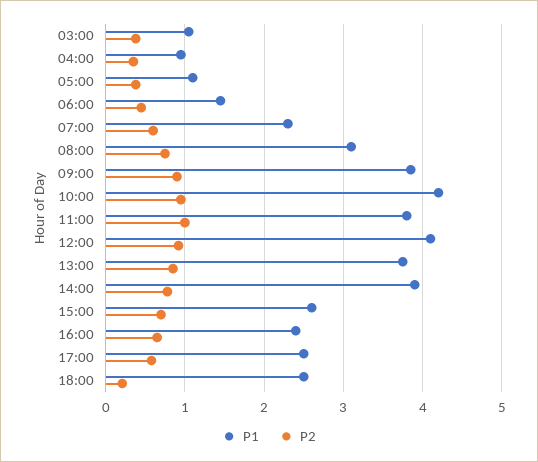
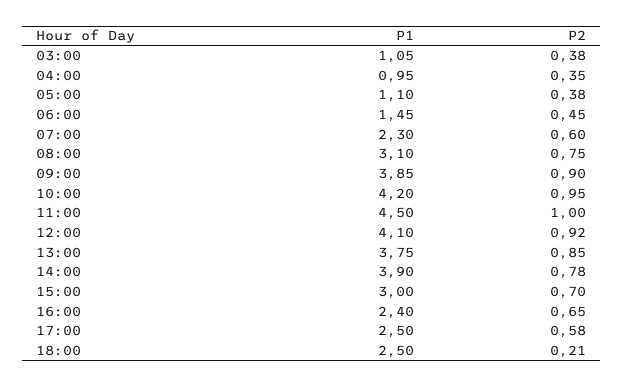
P1, 11:00: 3.8 -> 4.5
P1, 15:00: 2.6 -> 3

